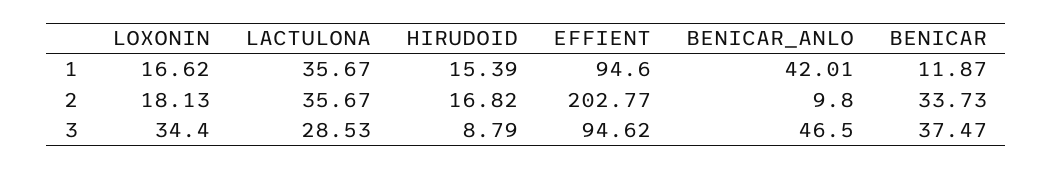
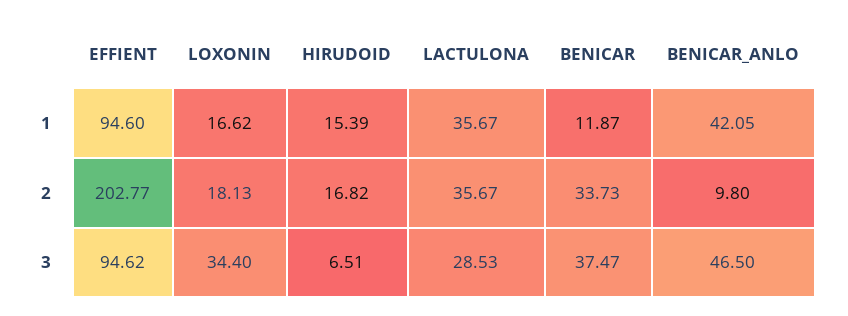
BENICAR_ANLO, 1: 42.01 -> 42.05
HIRUDOID, 3: 8.79 -> 6.51

